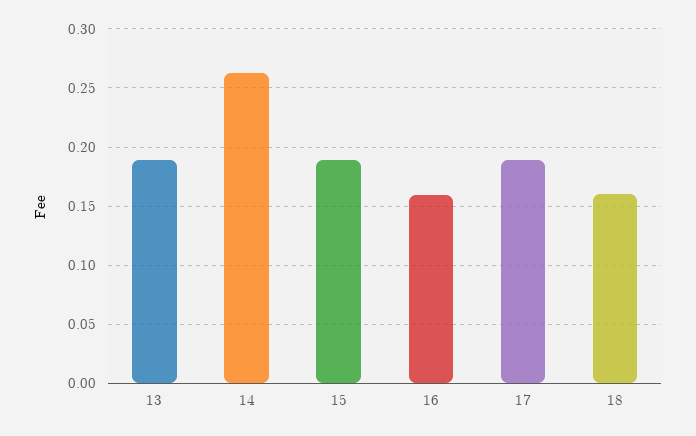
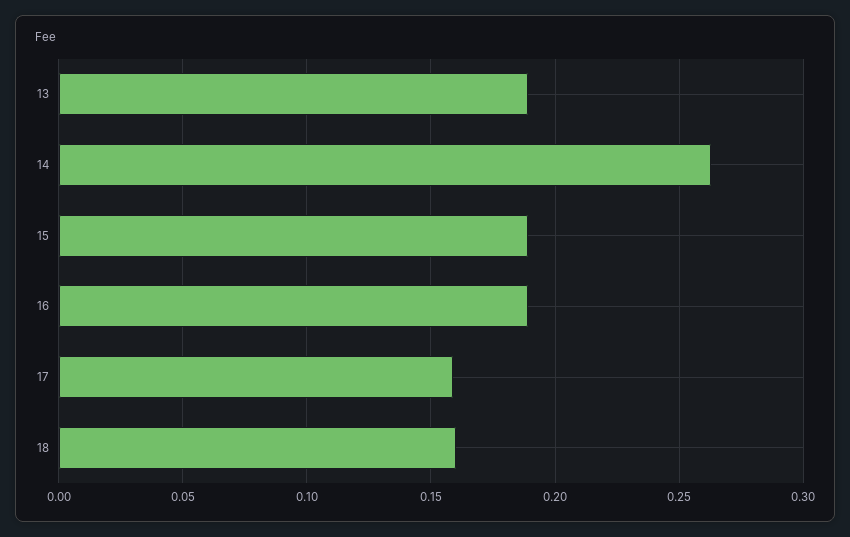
16: 0.16 -> 0.19
17: 0.19 -> 0.16

